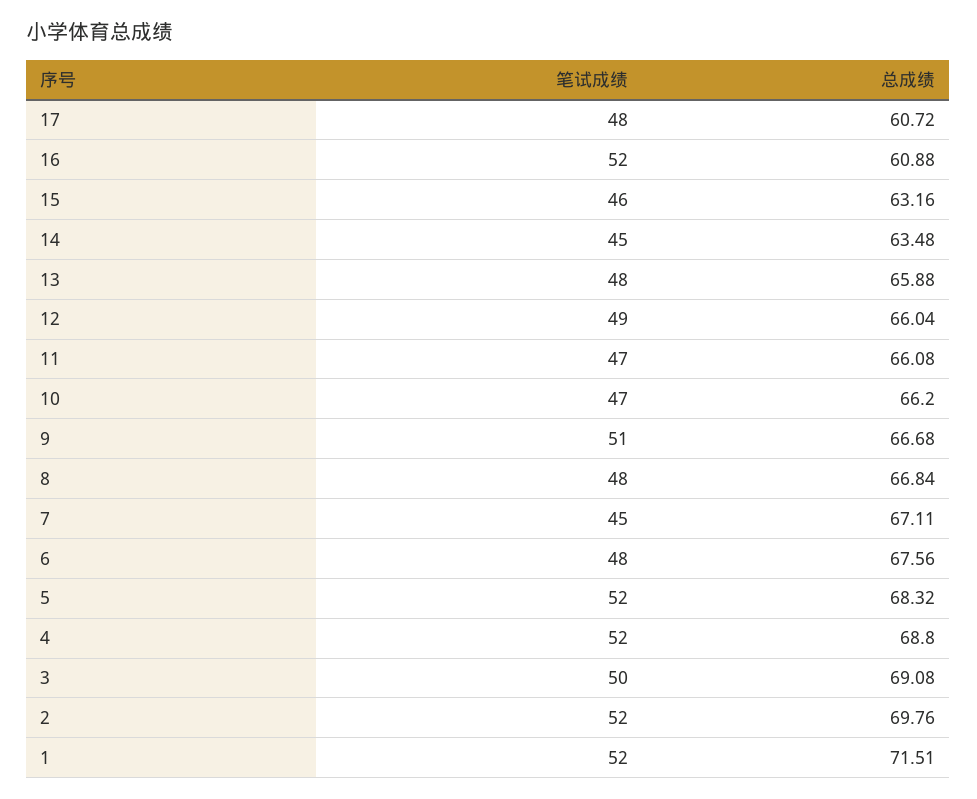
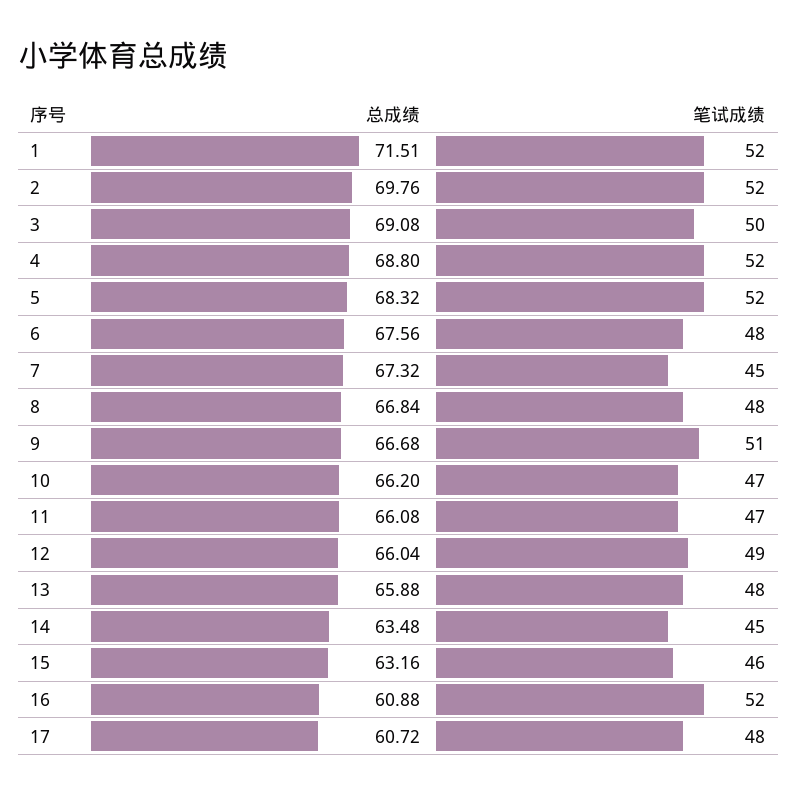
总成绩, 7: 67.11 -> 67.32

